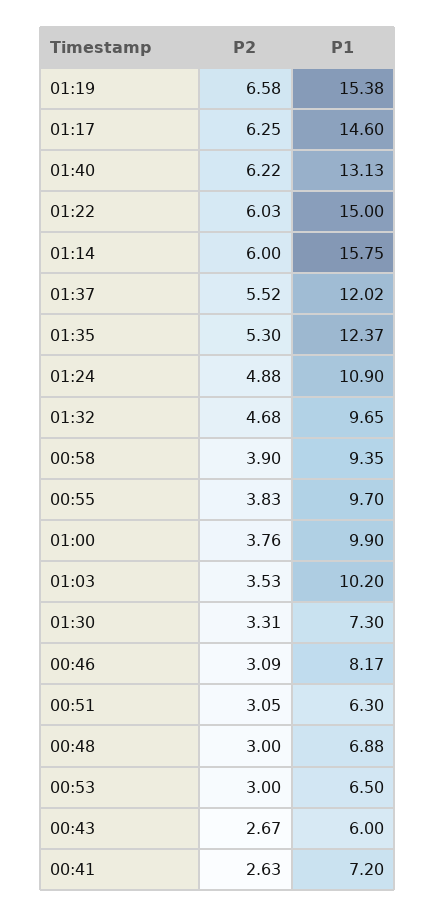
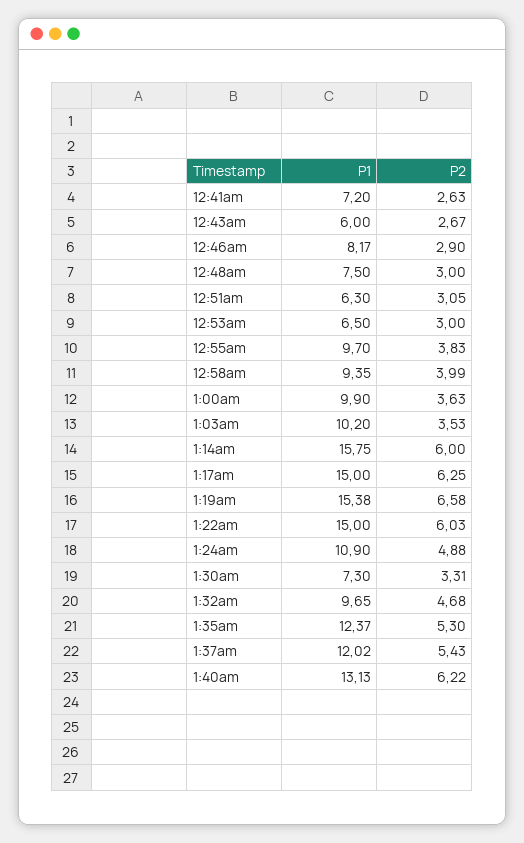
P1, 01:17: 14.6 -> 15
P2, 01:37: 5.52 -> 5.43
P2, 00:58: 3.9 -> 3.99
P2, 01:00: 3.76 -> 3.63
P2, 00:46: 3.09 -> 2.9
P1, 00:48: 6.88 -> 7.5

